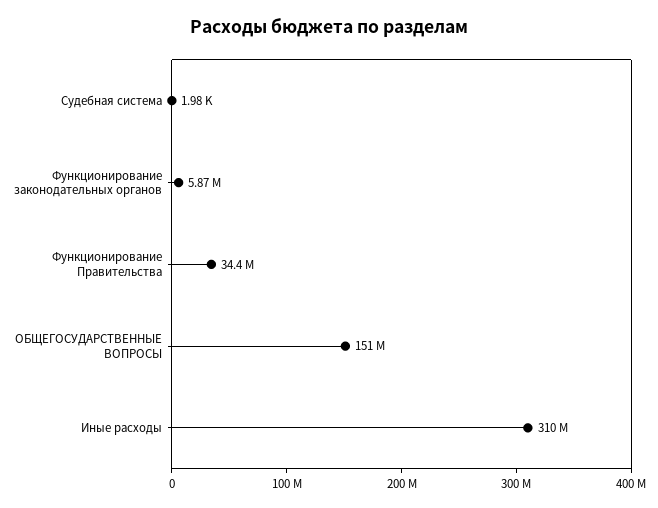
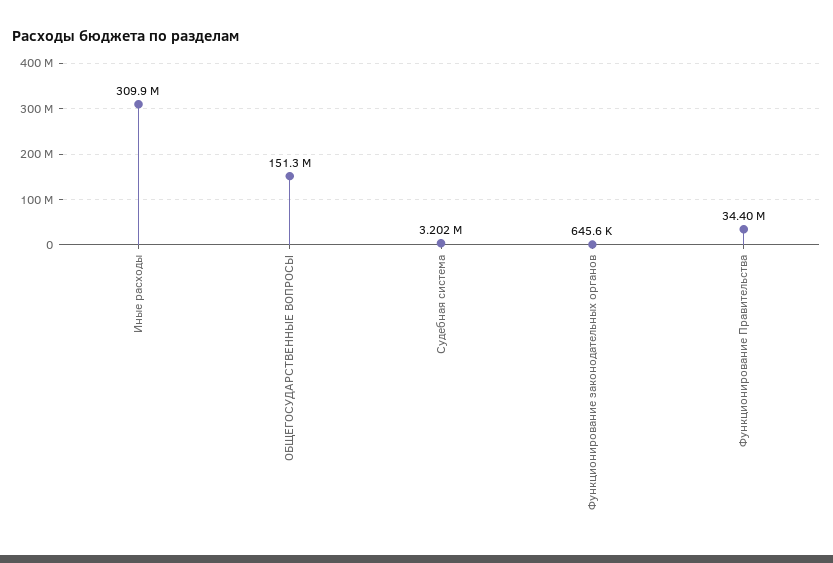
Судебная система: 1980 -> 3202000
Функционирование законодательных органов: 5870000 -> 645600

